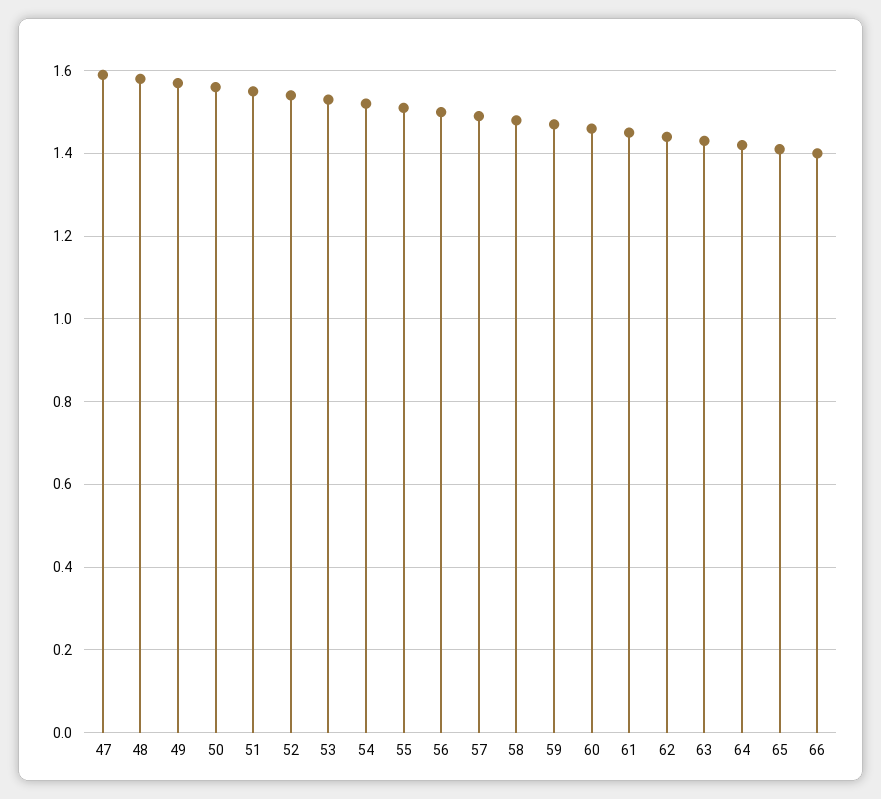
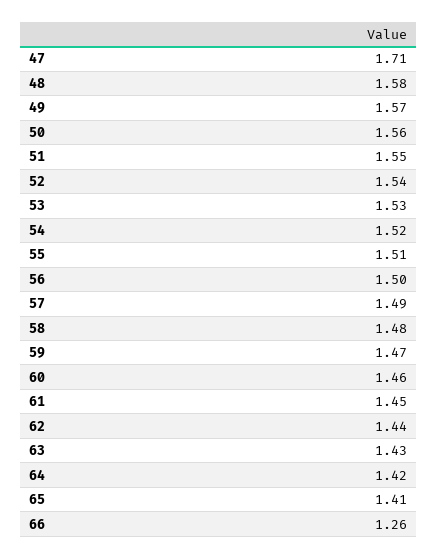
47: 1.6 -> 1.71
66: 1.4 -> 1.26

